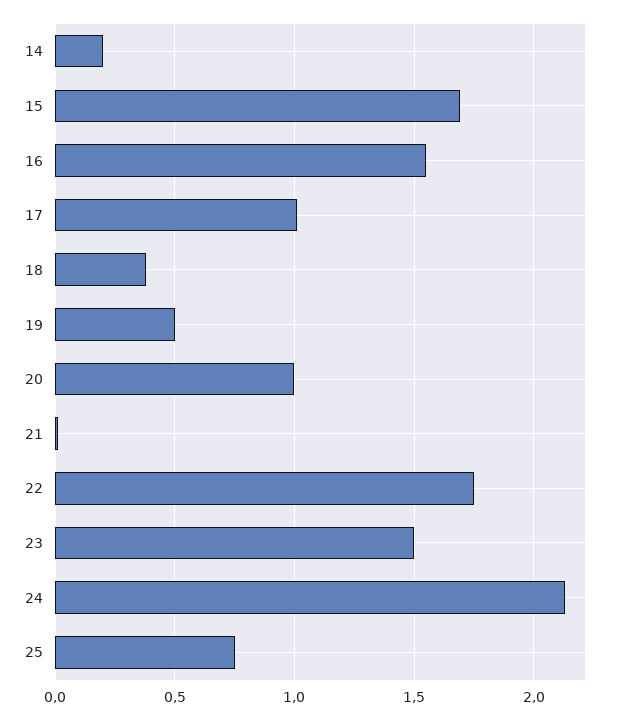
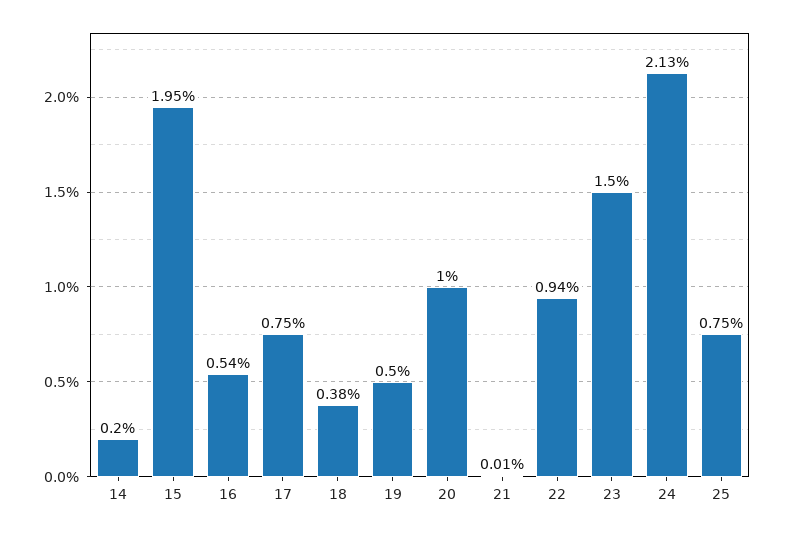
15: 1.7 -> 1.95
16: 1.55 -> 0.54
17: 1 -> 0.75
22: 1.75 -> 0.94

